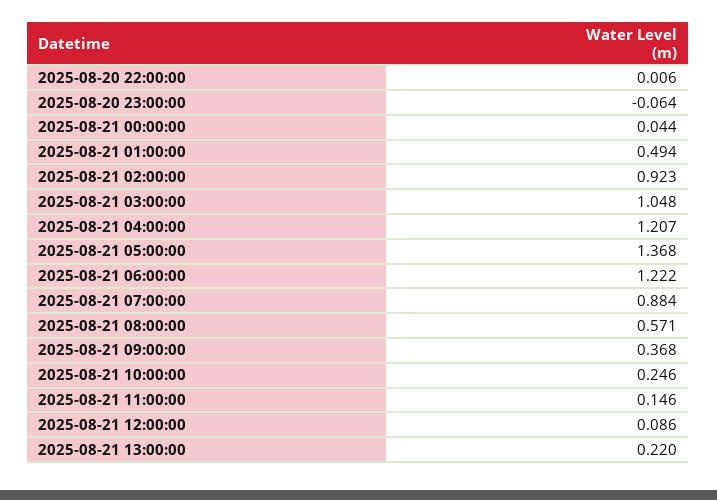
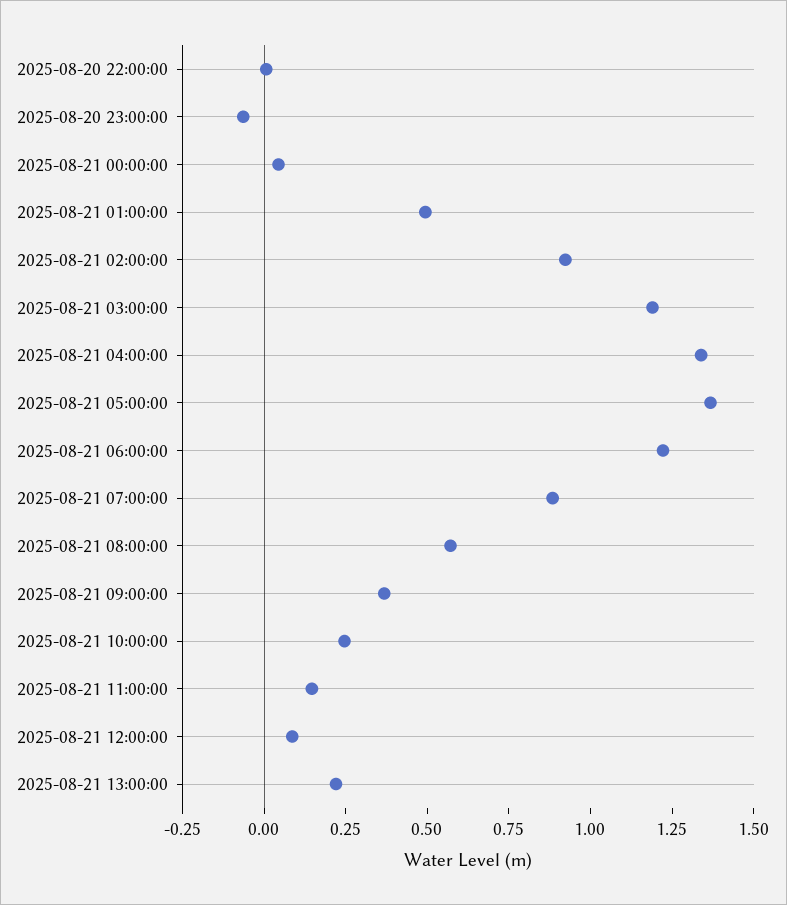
2025-08-21 03:00:00: 1.048 -> 1.2
2025-08-21 04:00:00: 1.207 -> 1.35

